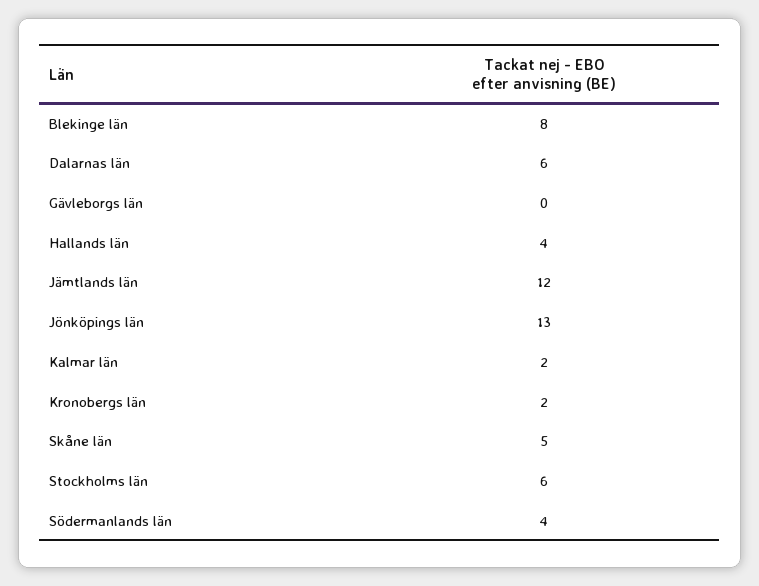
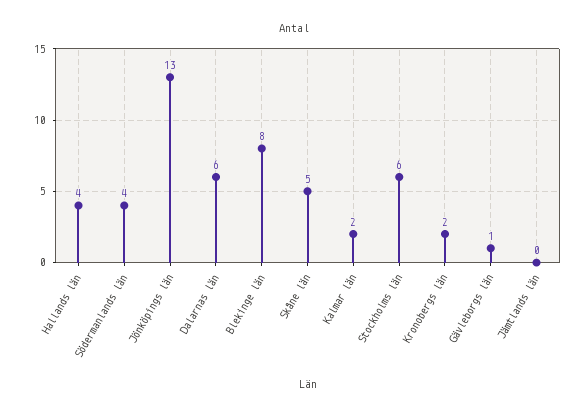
Gävleborgs län: 0 -> 1
Jämtlands län: 12 -> 0

